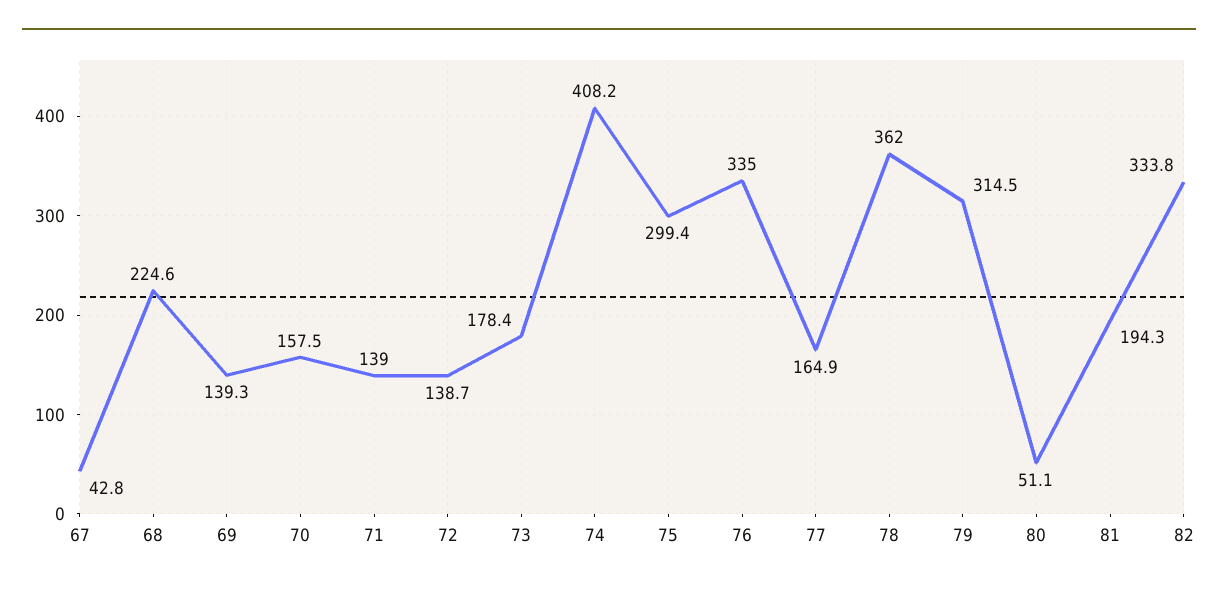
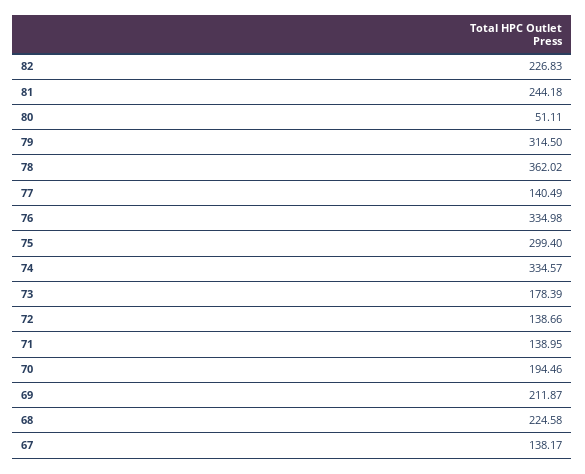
67: 42.8 -> 138.17
69: 139.3 -> 211.87
70: 157.5 -> 194.46
74: 408.2 -> 334.57
77: 164.9 -> 140.49
81: 194.3 -> 244.18
82: 333.8 -> 226.83

